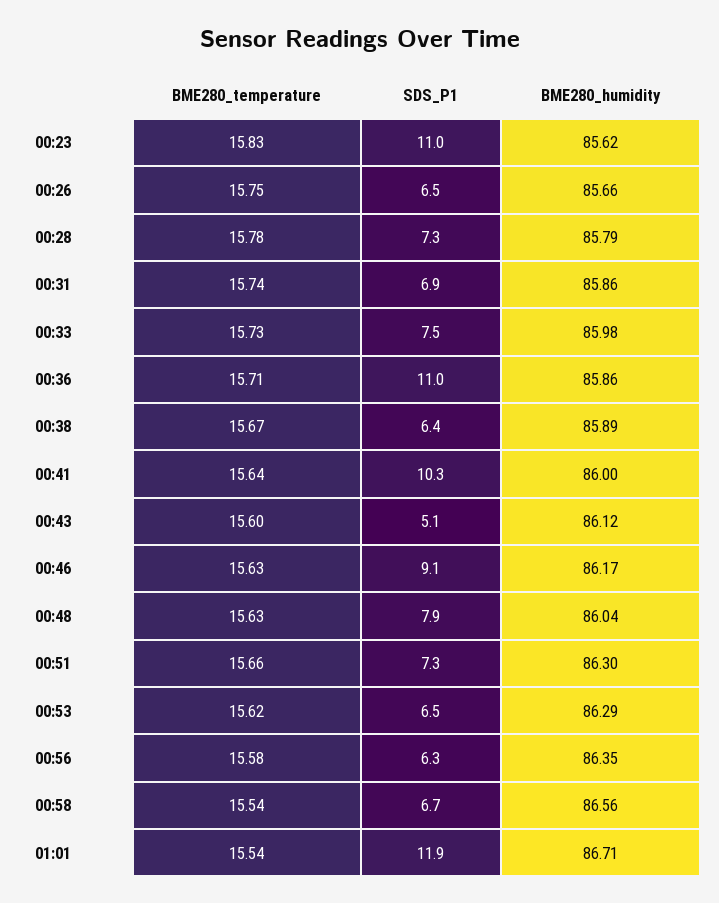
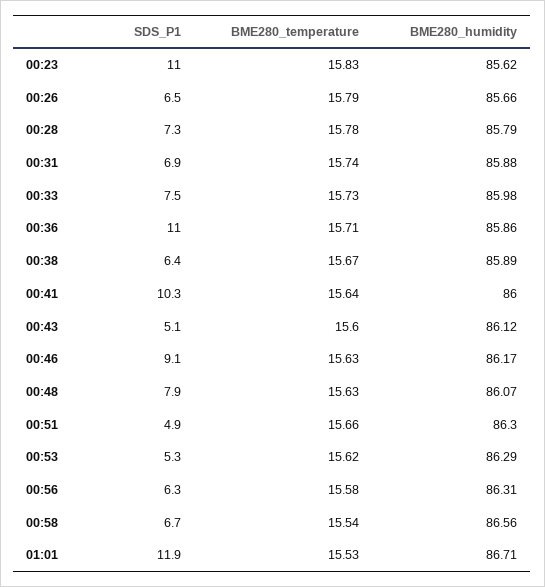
BME280_temperature, 00:26: 15.75 -> 15.79
BME280_humidity, 00:31: 85.86 -> 85.88
BME280_humidity, 00:48: 86.04 -> 86.07
SDS_P1, 00:51: 7.3 -> 4.9
SDS_P1, 00:53: 6.5 -> 5.3
BME280_humidity, 00:56: 86.35 -> 86.31
BME280_temperature, 01:01: 15.54 -> 15.53

